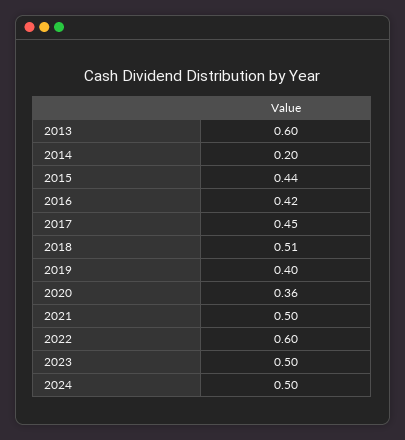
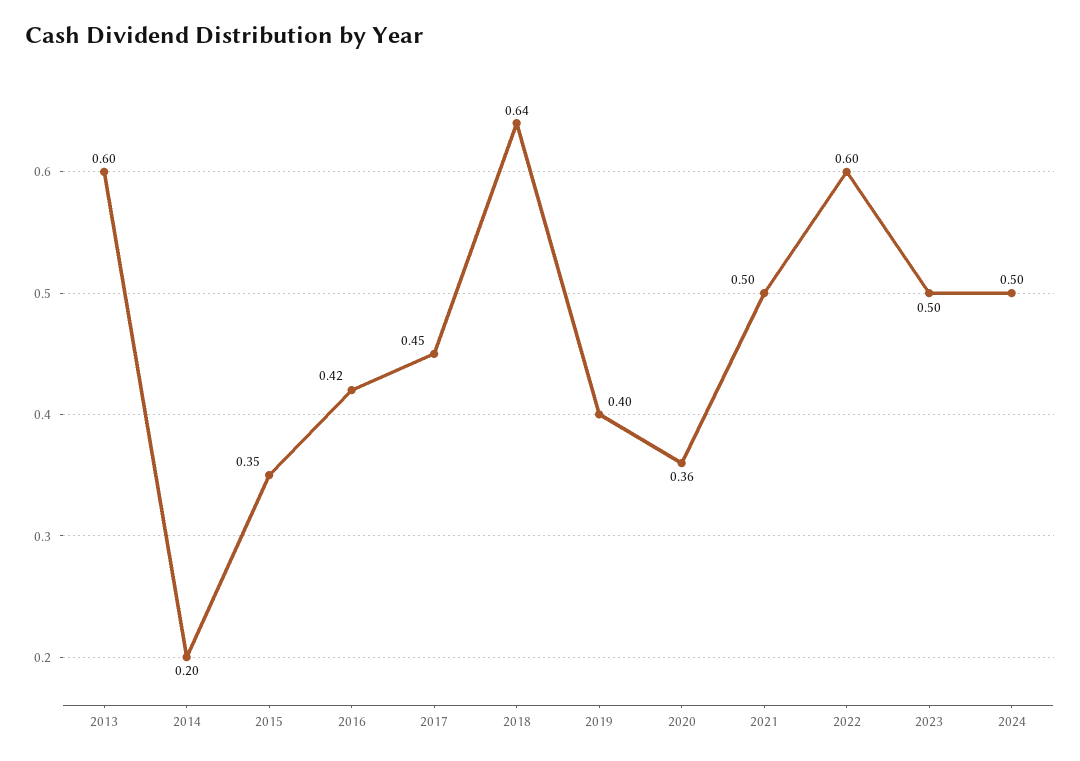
2015: 0.44 -> 0.35
2018: 0.51 -> 0.64

